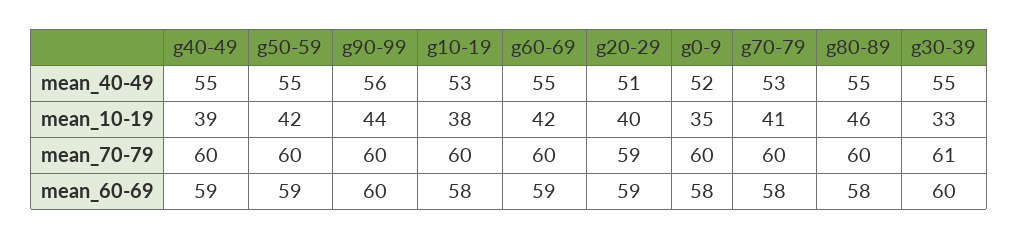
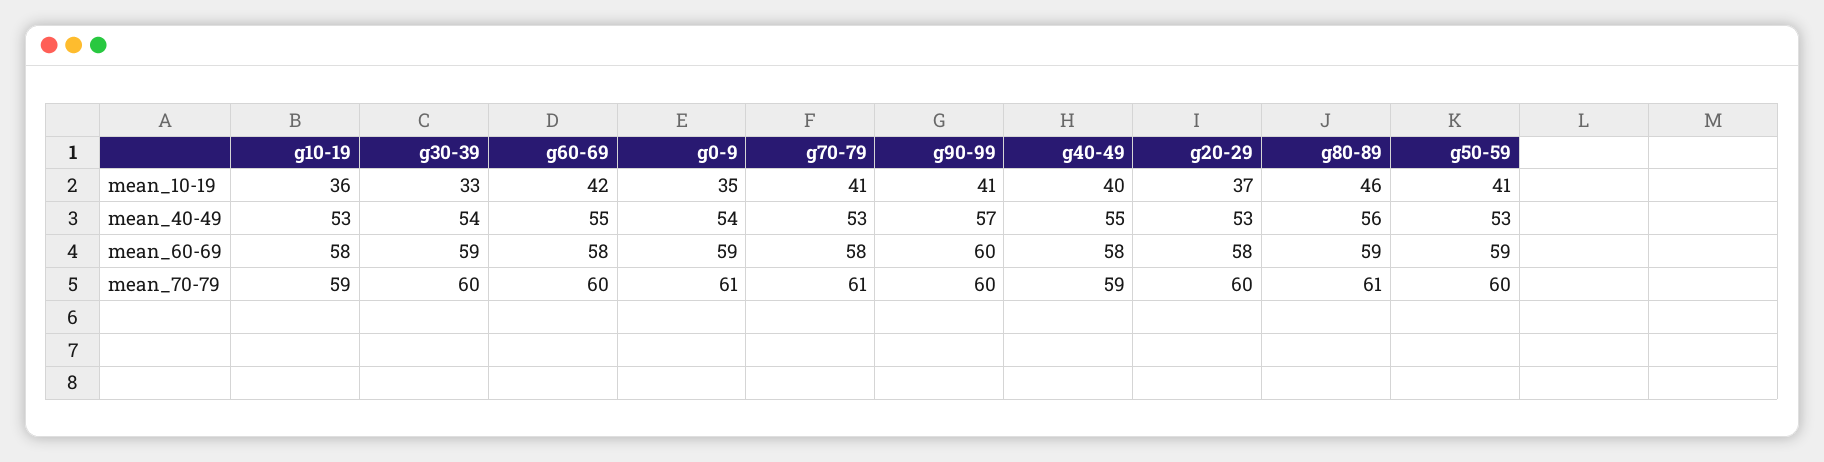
g50-59, mean_40-49: 55 -> 53
g90-99, mean_40-49: 56 -> 57
g20-29, mean_40-49: 51 -> 53
g0-9, mean_40-49: 52 -> 54
g80-89, mean_40-49: 55 -> 56
g30-39, mean_40-49: 55 -> 54
g40-49, mean_10-19: 39 -> 40
g50-59, mean_10-19: 42 -> 41
g90-99, mean_10-19: 44 -> 41
g10-19, mean_10-19: 38 -> 36
g20-29, mean_10-19: 40 -> 37
g40-49, mean_70-79: 60 -> 59
g10-19, mean_70-79: 60 -> 59
g20-29, mean_70-79: 59 -> 60
g0-9, mean_70-79: 60 -> 61
g70-79, mean_70-79: 60 -> 61
g80-89, mean_70-79: 60 -> 61
g30-39, mean_70-79: 61 -> 60
g40-49, mean_60-69: 59 -> 58
g60-69, mean_60-69: 59 -> 58
g20-29, mean_60-69: 59 -> 58
g0-9, mean_60-69: 58 -> 59
g80-89, mean_60-69: 58 -> 59
g30-39, mean_60-69: 60 -> 59

